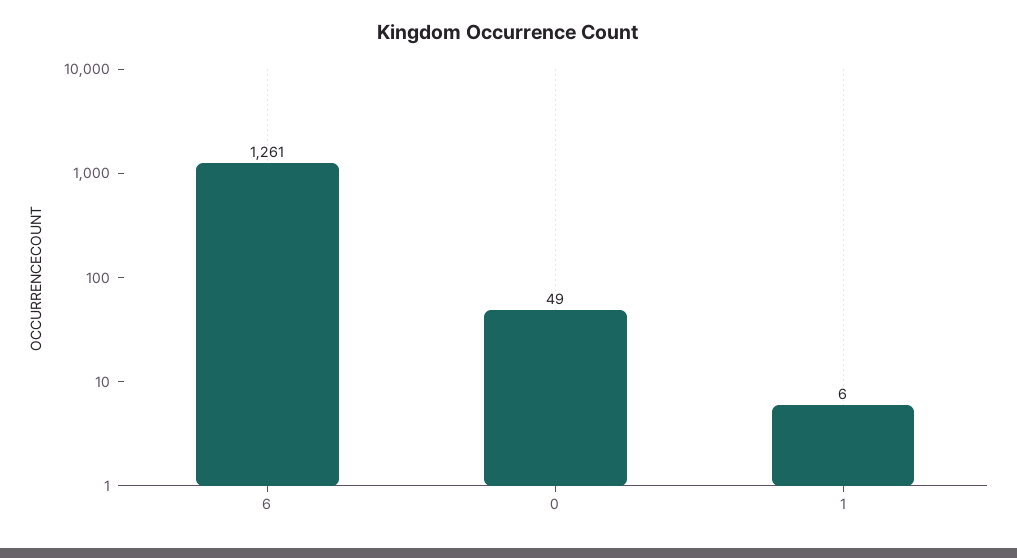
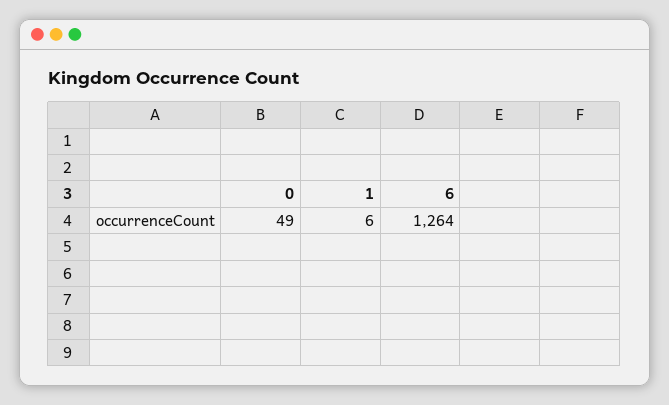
6: 1261 -> 1264

